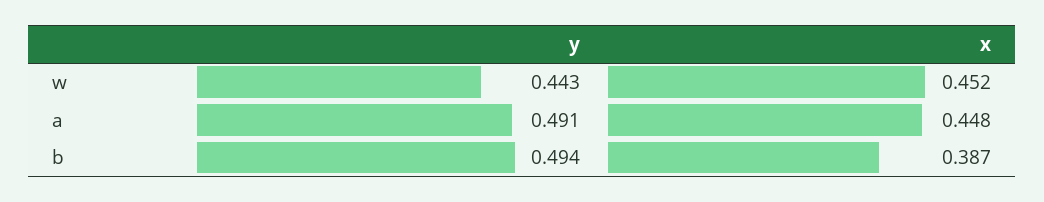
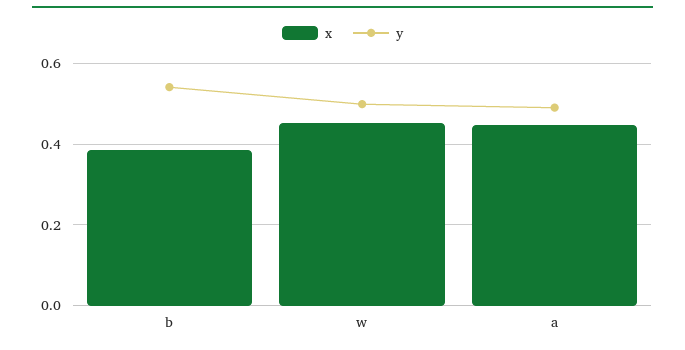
y, w: 0.443 -> 0.5
y, b: 0.494 -> 0.54

